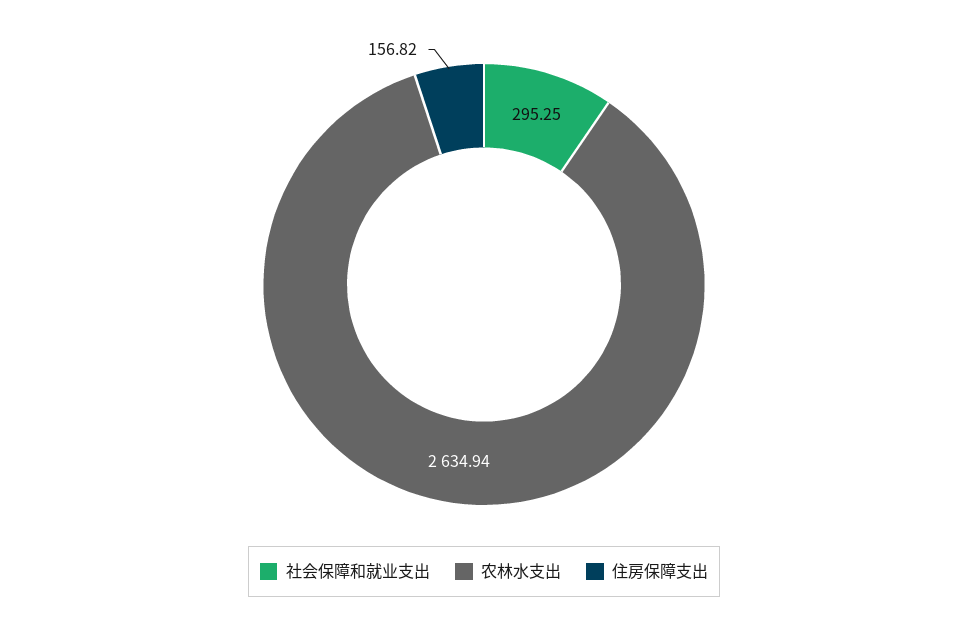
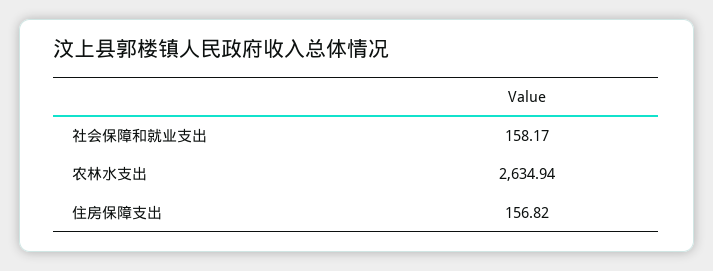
社会保障和就业支出: 295.25 -> 158.17

